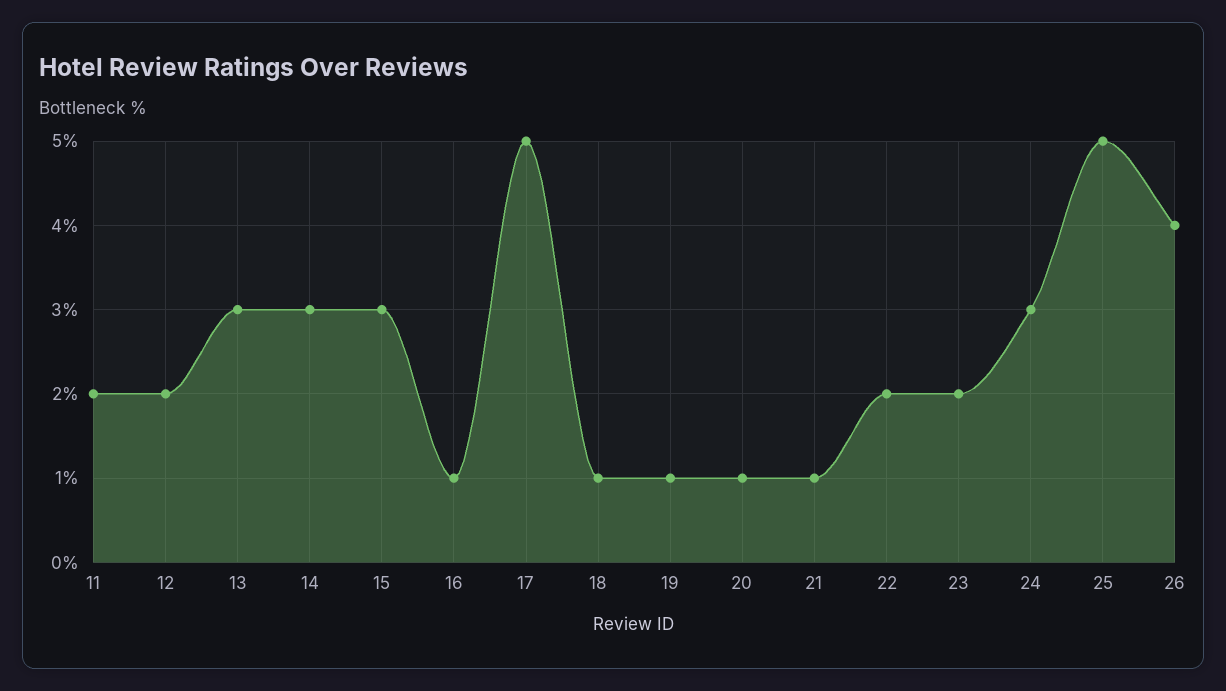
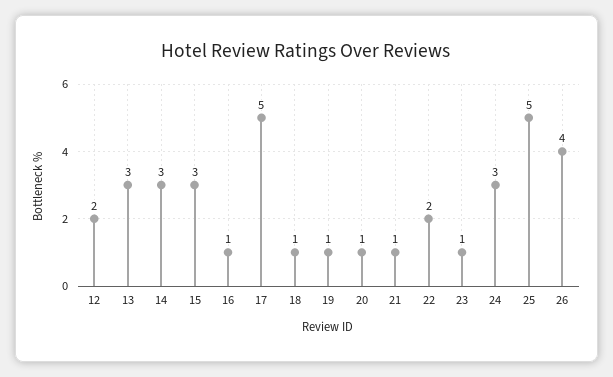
11: 2 -> none
23: 2 -> 1

